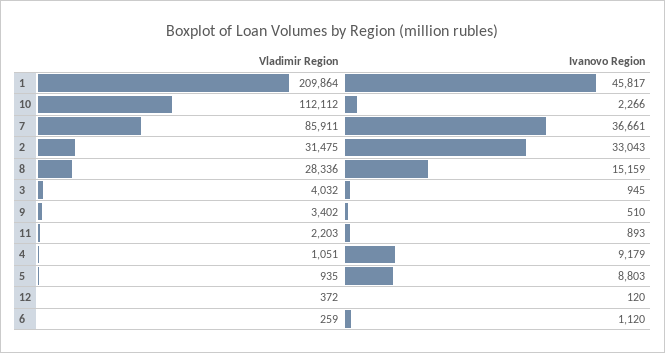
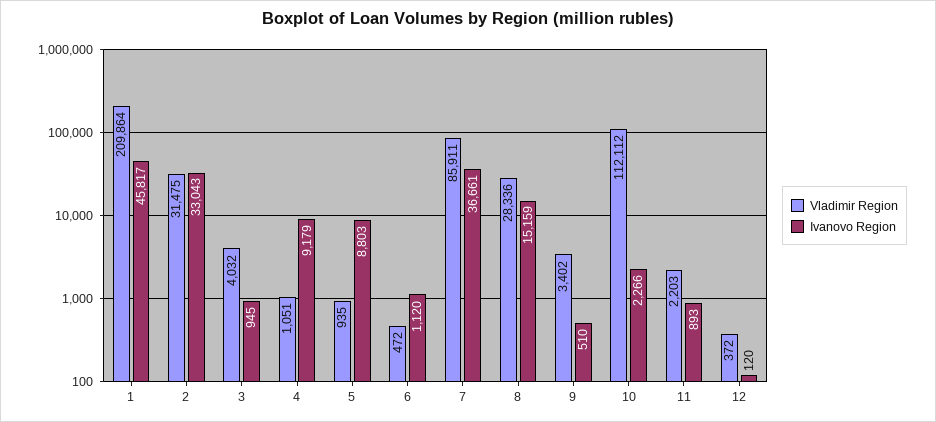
Vladimir Region, 6: 259 -> 472

